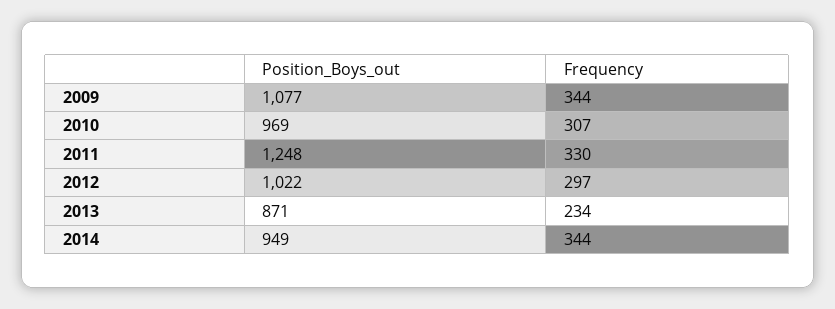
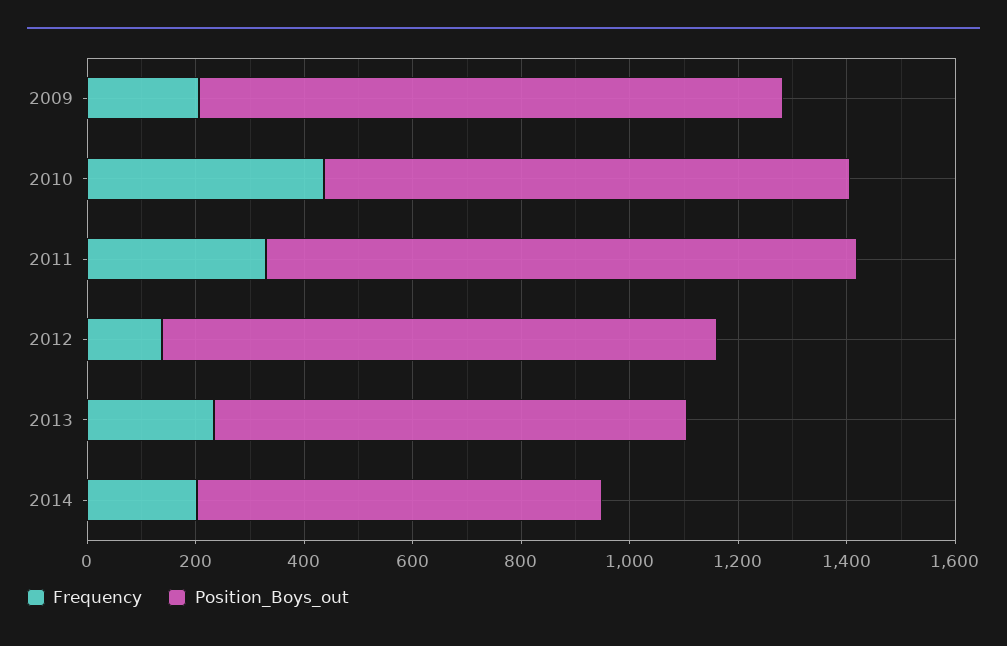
Frequency, 2009: 344 -> 200
Frequency, 2010: 307 -> 450
Position_Boys_out, 2011: 1248 -> 1100
Frequency, 2012: 297 -> 150
Position_Boys_out, 2014: 949 -> 750
Frequency, 2014: 344 -> 200

